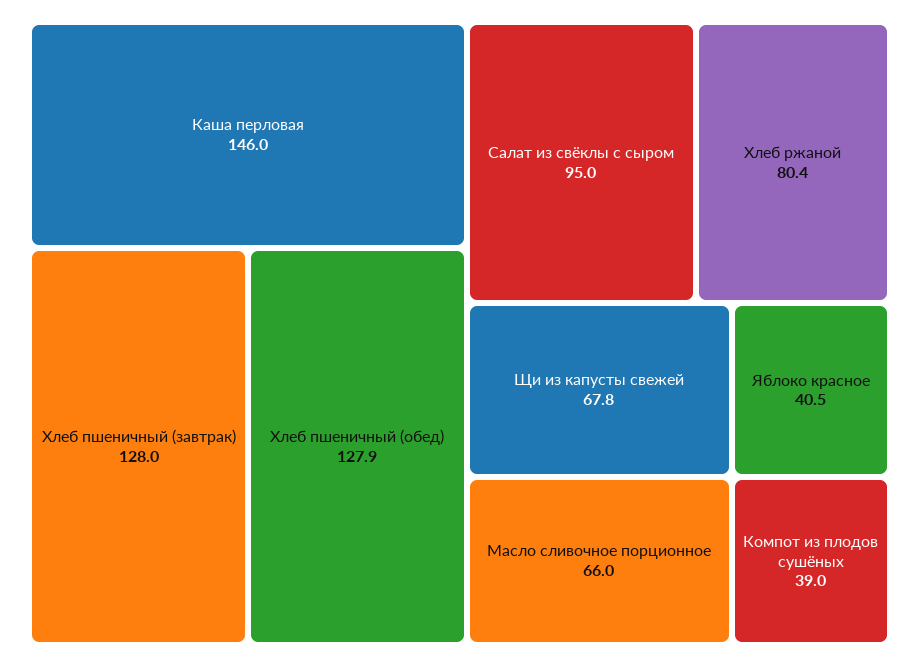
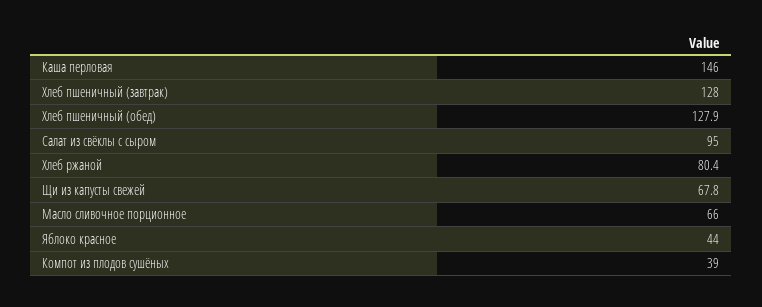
Яблоко красное: 40.5 -> 44

